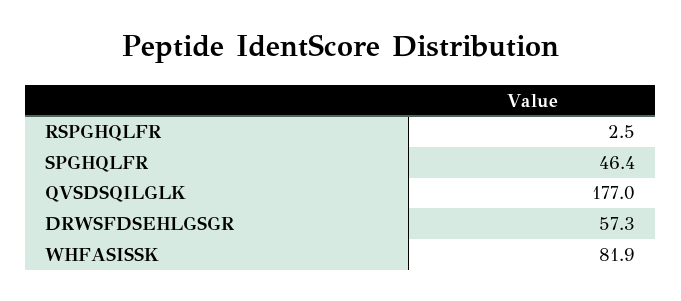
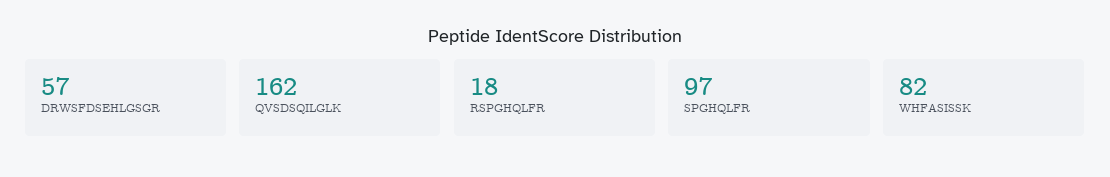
RSPGHQLFR: 2.5 -> 18
SPGHQLFR: 46.4 -> 97
QVSDSQILGLK: 177 -> 162

